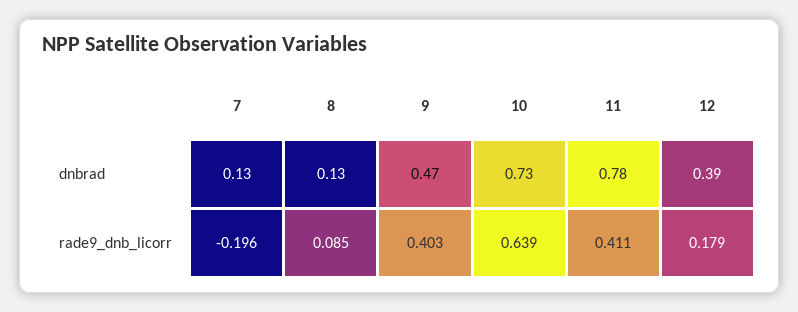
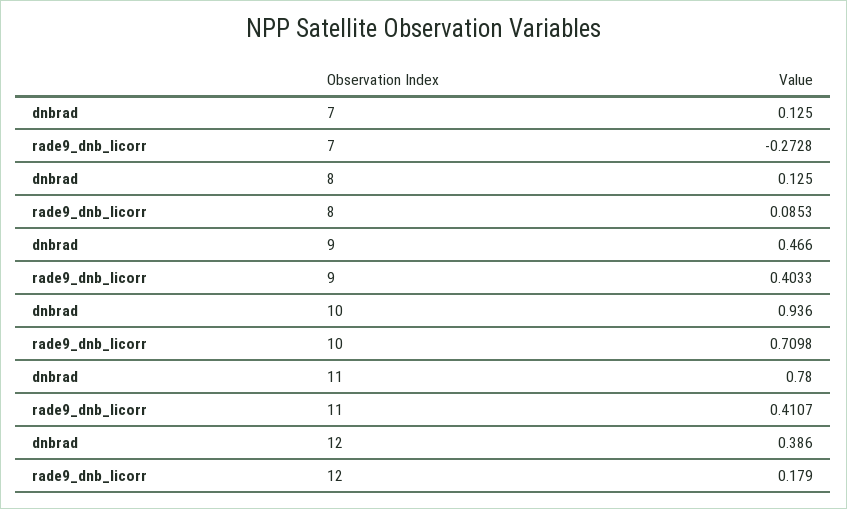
10, dnbrad: 0.73 -> 0.936
7, rade9_dnb_licorr: -0.196 -> -0.2728
10, rade9_dnb_licorr: 0.639 -> 0.7098

